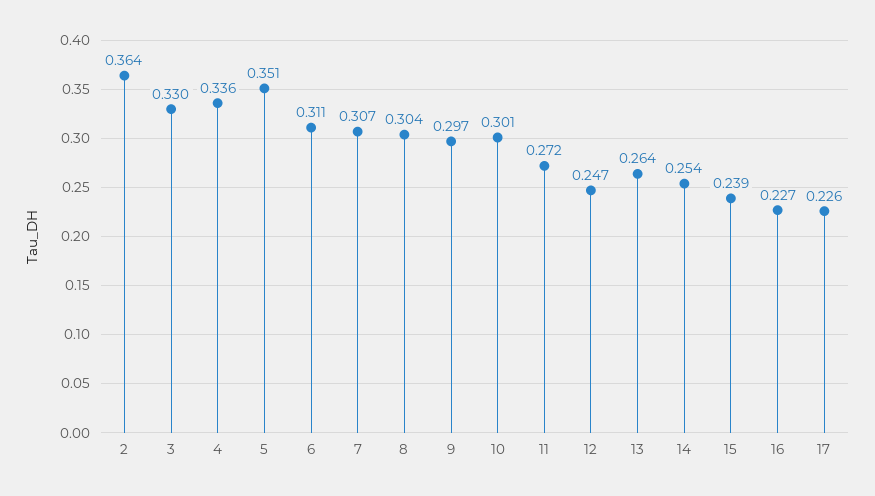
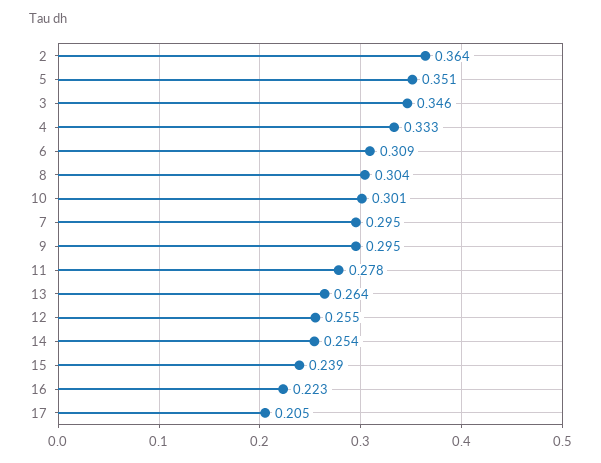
3: 0.33 -> 0.346
4: 0.336 -> 0.333
6: 0.311 -> 0.309
7: 0.307 -> 0.295
9: 0.297 -> 0.295
11: 0.272 -> 0.278
12: 0.247 -> 0.255
16: 0.227 -> 0.223
17: 0.226 -> 0.205

